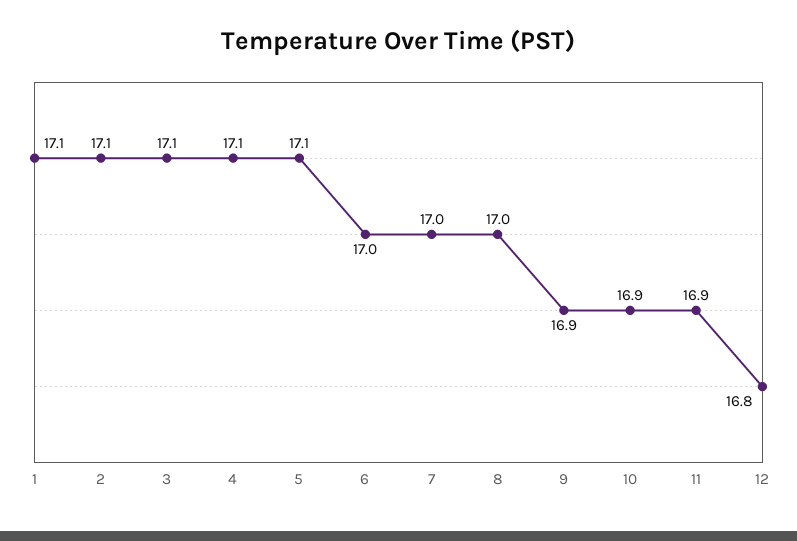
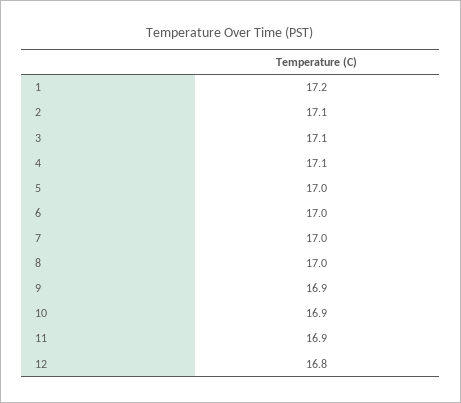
1: 17.1 -> 17.2
5: 17.1 -> 17

